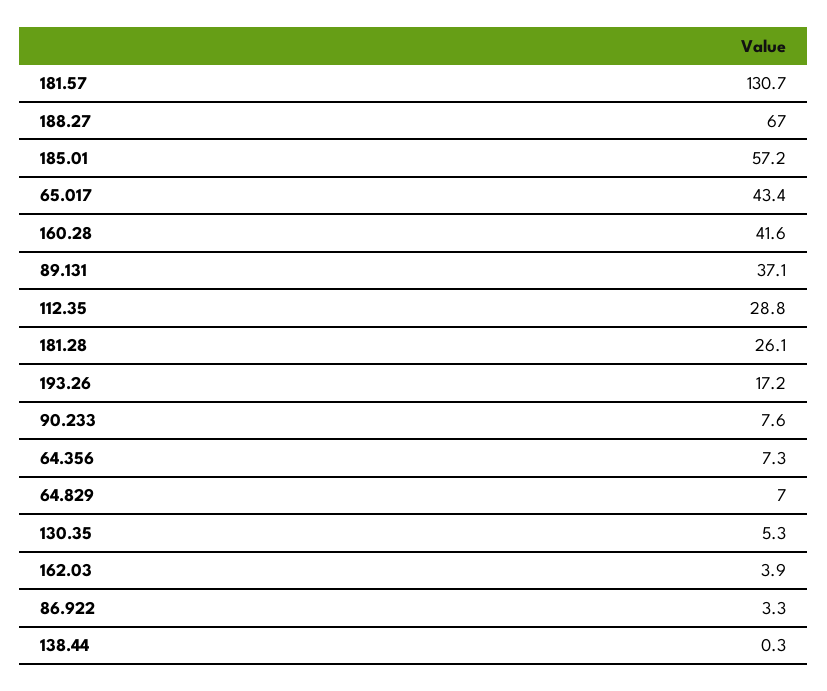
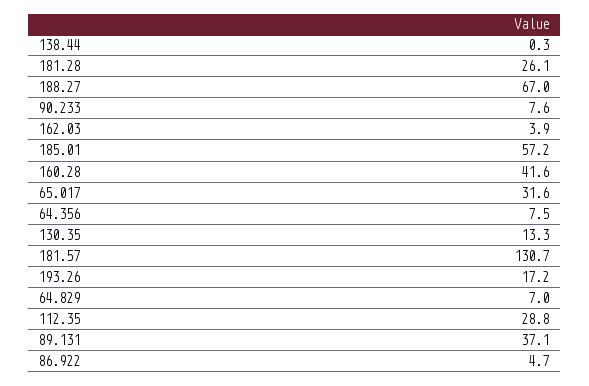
65.017: 43.4 -> 31.6
64.356: 7.3 -> 7.5
130.35: 5.3 -> 13.3
86.922: 3.3 -> 4.7

